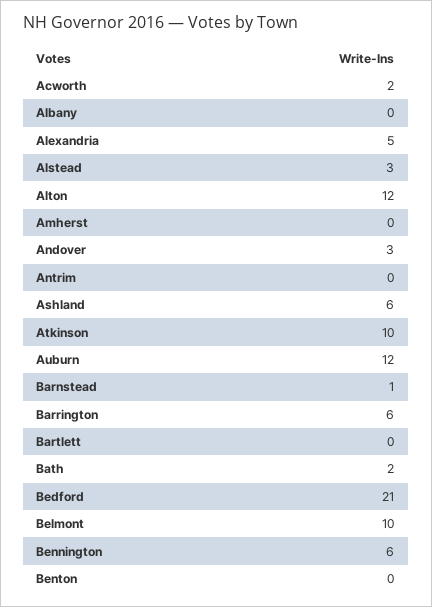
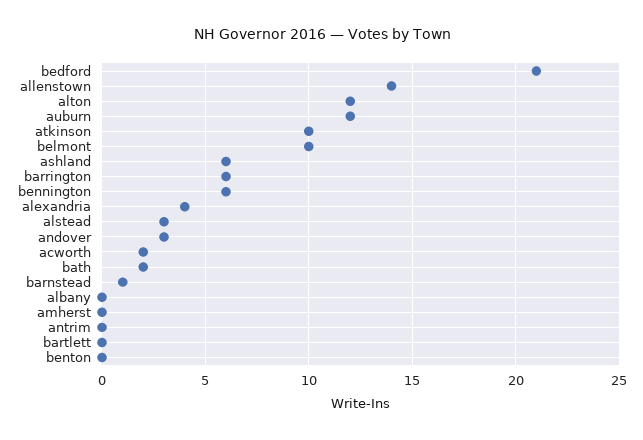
Alexandria: 5 -> 4
allenstown: none -> 14

